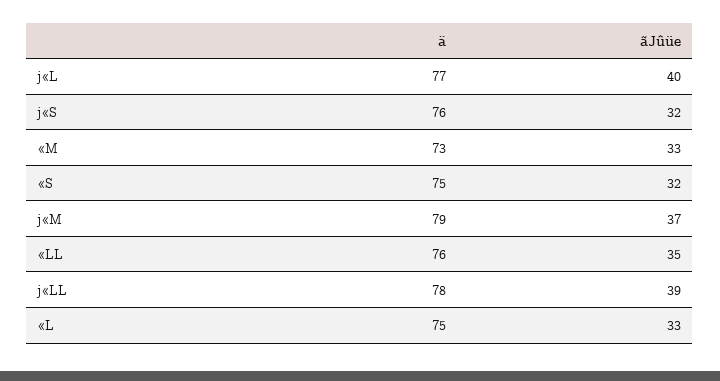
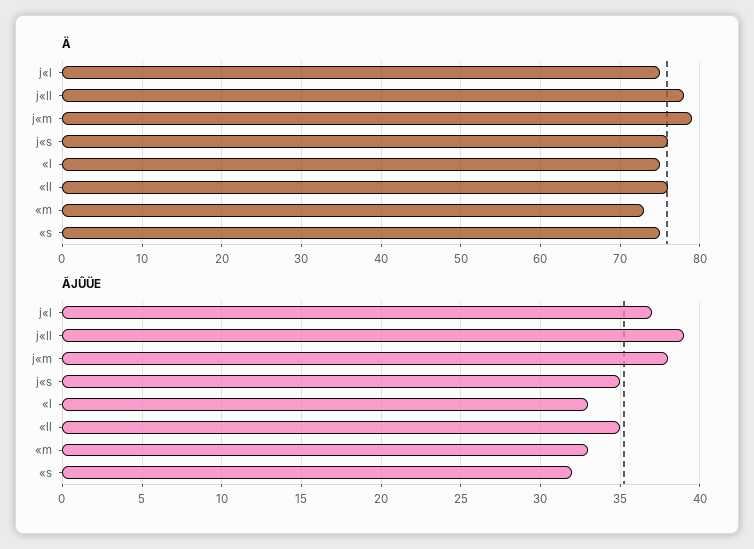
ä, j«L: 77 -> 75
ãJûüe, j«L: 40 -> 37
ãJûüe, j«S: 32 -> 35
ãJûüe, j«M: 37 -> 38

